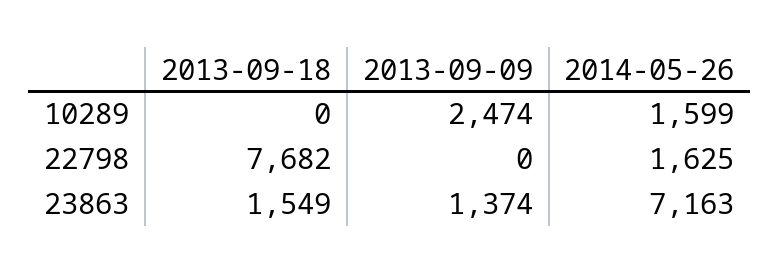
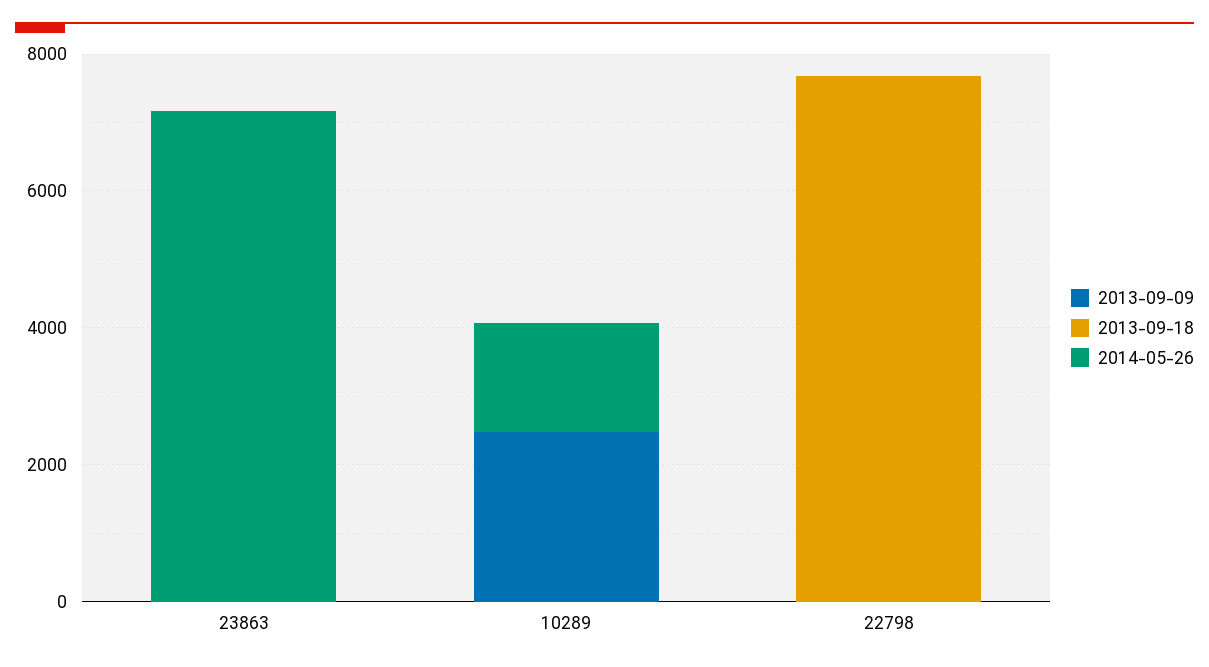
2014-05-26, 22798: 1625 -> 0
2013-09-18, 23863: 1549 -> 0
2013-09-09, 23863: 1374 -> 0

